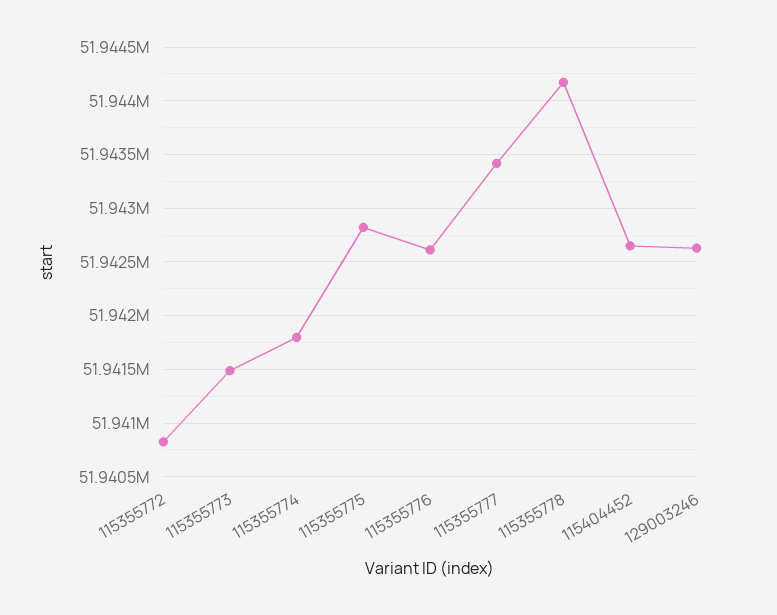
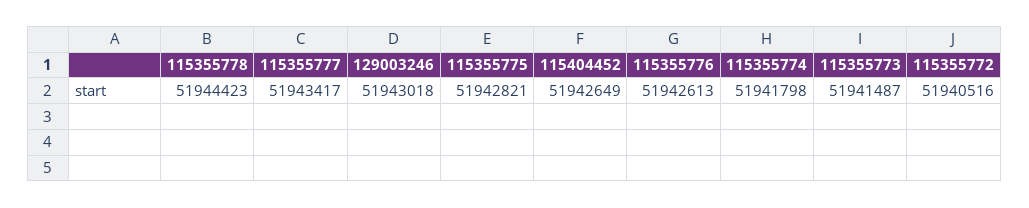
115355772: 51940800 -> 51940516
115355778: 51944200 -> 51944423
129003246: 51942600 -> 51943018

